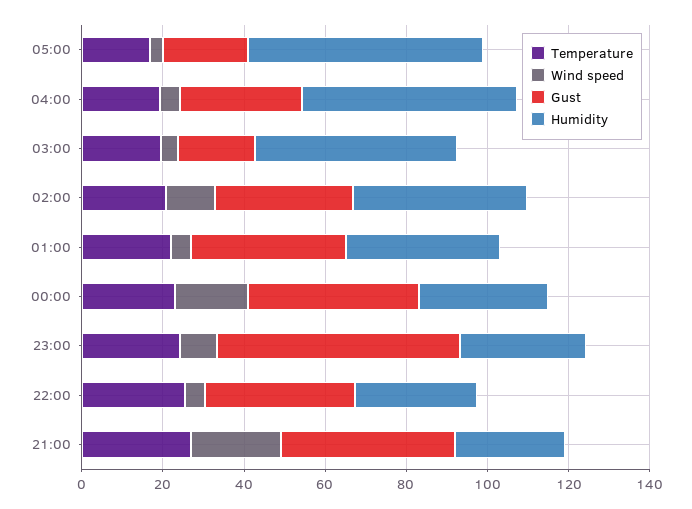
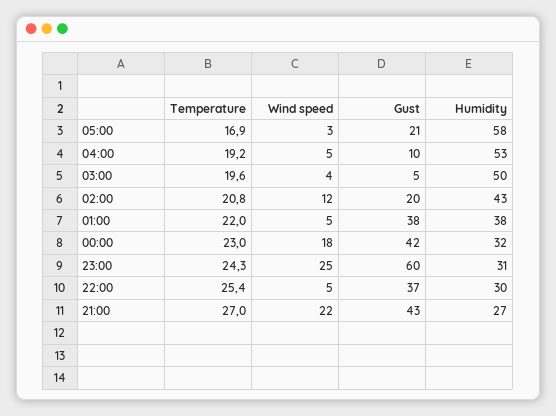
Gust, 04:00: 30 -> 10
Gust, 03:00: 20 -> 5
Gust, 02:00: 35 -> 20
Wind speed, 23:00: 10 -> 25

